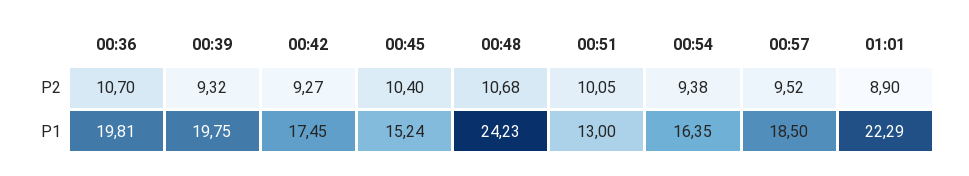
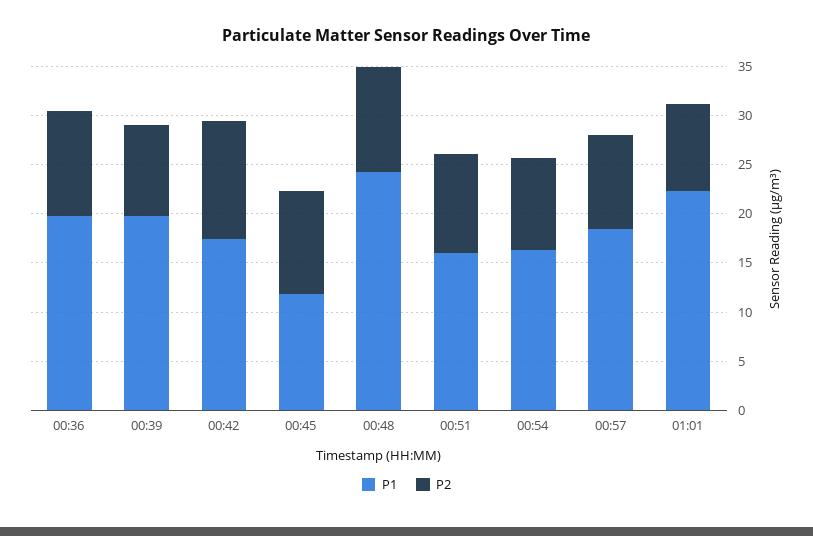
P2, 00:42: 9.27 -> 12
P1, 00:45: 15.24 -> 12
P1, 00:51: 13 -> 16

